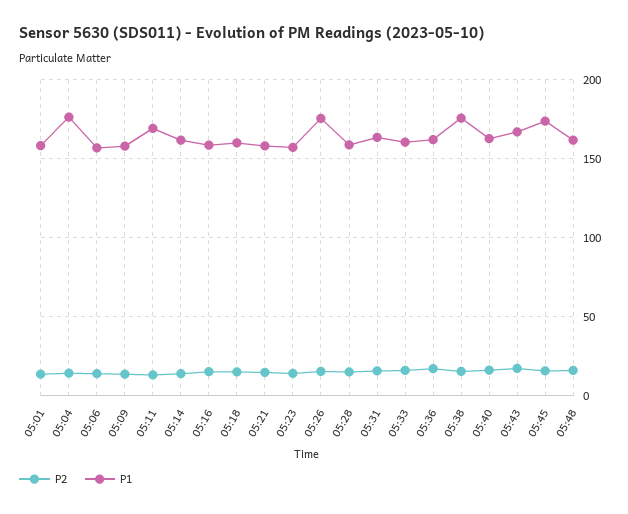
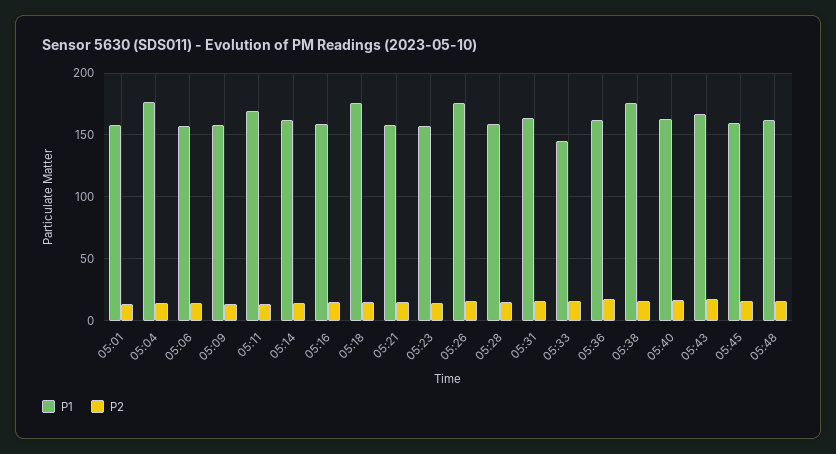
P1, 05:18: 160 -> 175
P1, 05:33: 160 -> 145
P1, 05:45: 175 -> 160

